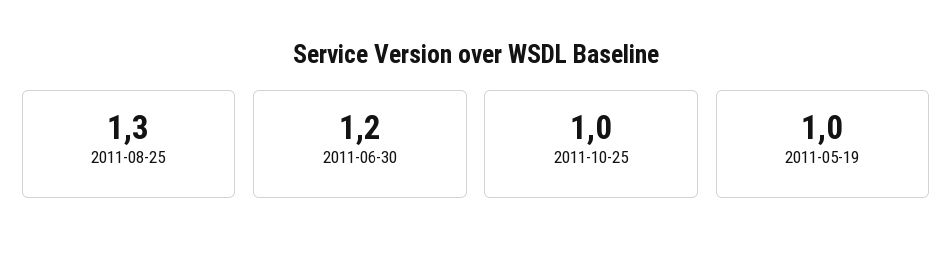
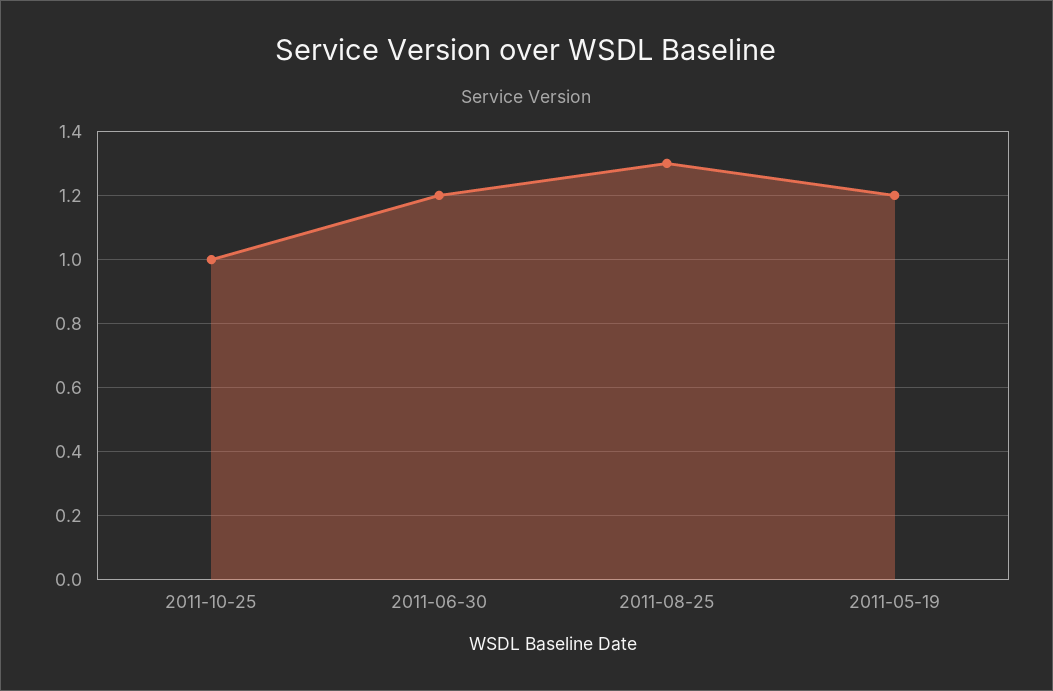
2011-05-19: 1 -> 1.2

